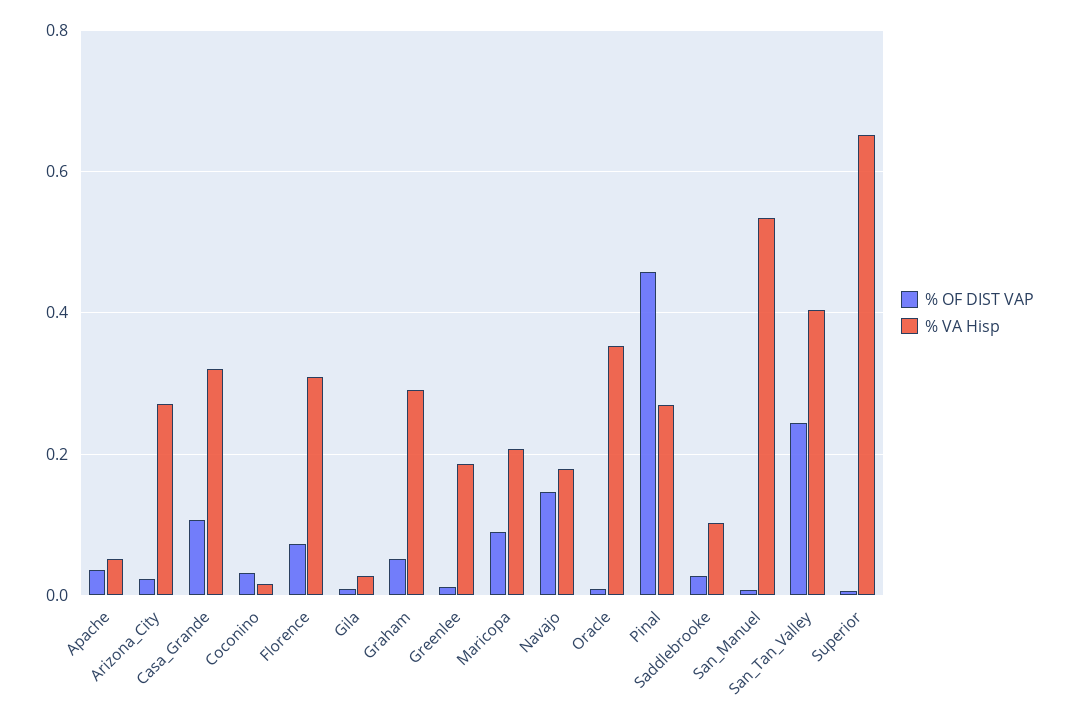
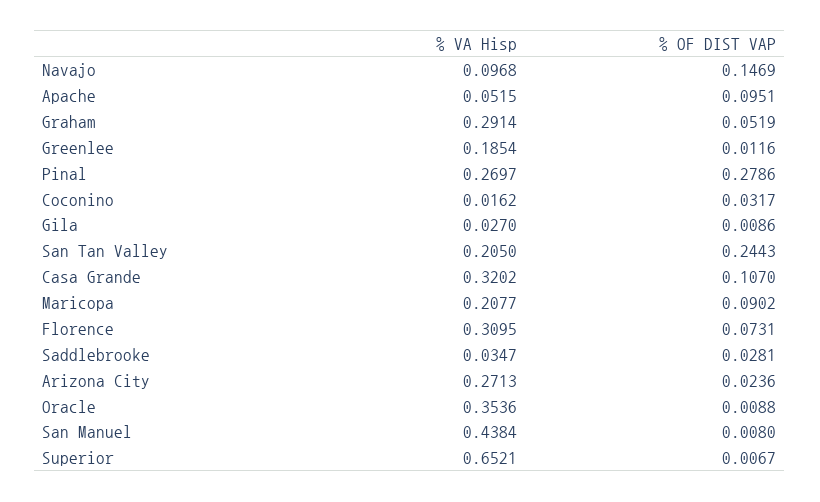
% OF DIST VAP, Apache: 0.04 -> 0.0951
% VA Hisp, Navajo: 0.18 -> 0.0968
% OF DIST VAP, Pinal: 0.46 -> 0.2786
% VA Hisp, Saddlebrooke: 0.1 -> 0.0347
% VA Hisp, San_Manuel: 0.54 -> 0.4384
% VA Hisp, San_Tan_Valley: 0.4 -> 0.205

